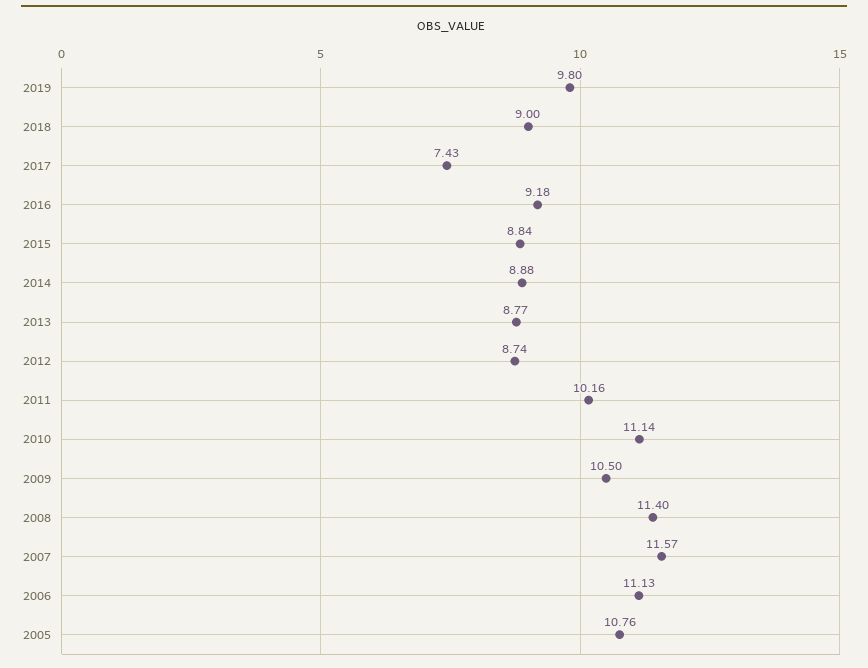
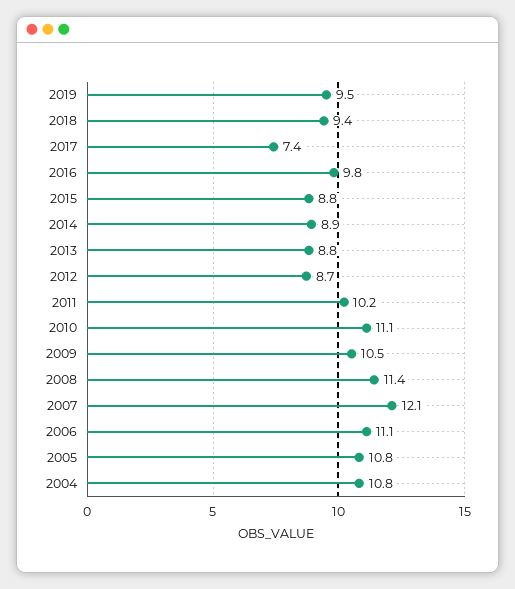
2019: 9.8 -> 9.5
2018: 9 -> 9.4
2016: 9.18 -> 9.8
2007: 11.57 -> 12.1
2004: none -> 10.8

